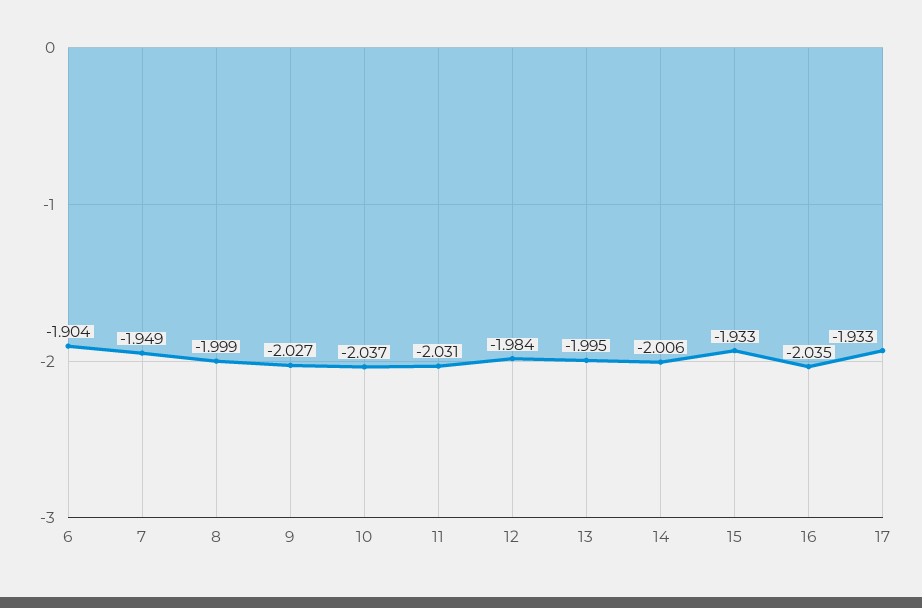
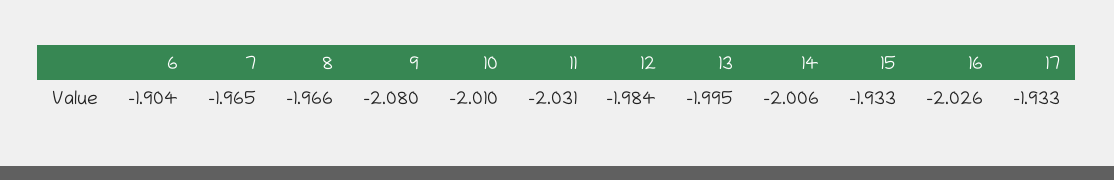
7: -1.949 -> -1.965
8: -1.999 -> -1.966
9: -2.027 -> -2.08
10: -2.037 -> -2.01
16: -2.035 -> -2.026

